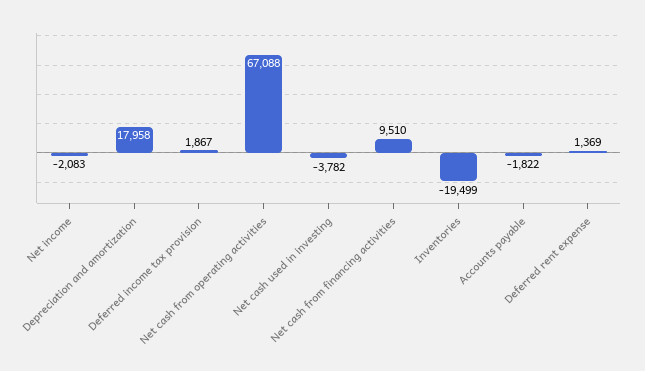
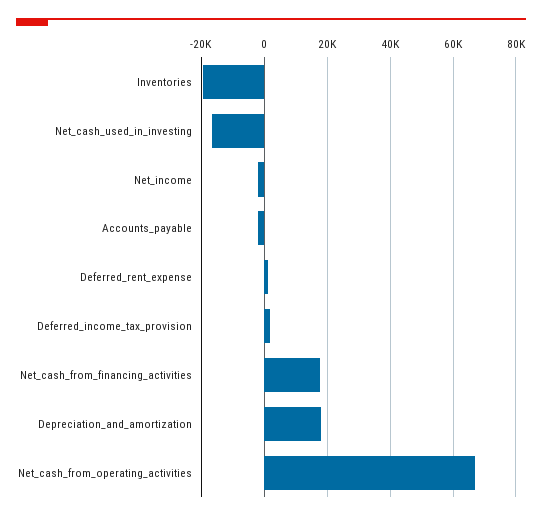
Net cash used in investing: -3782 -> -16000
Net cash from financing activities: 9510 -> 18000

